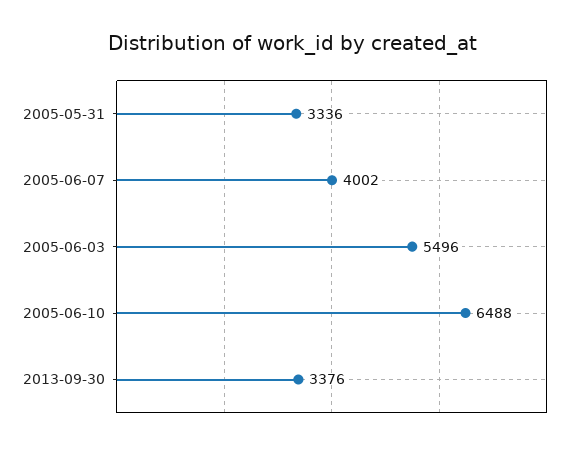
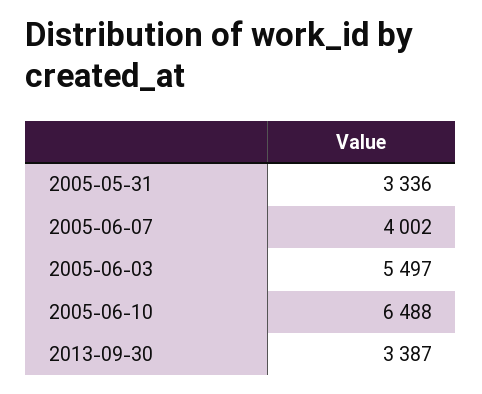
2005-06-03: 5496 -> 5497
2013-09-30: 3376 -> 3387

